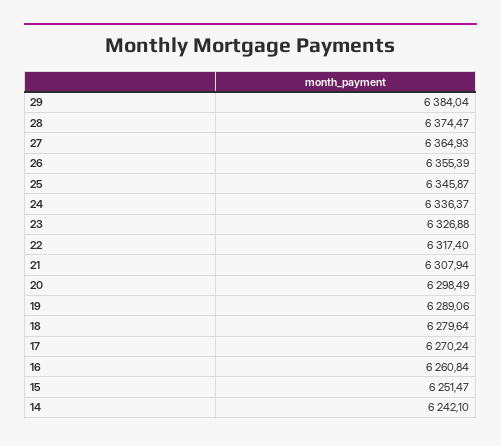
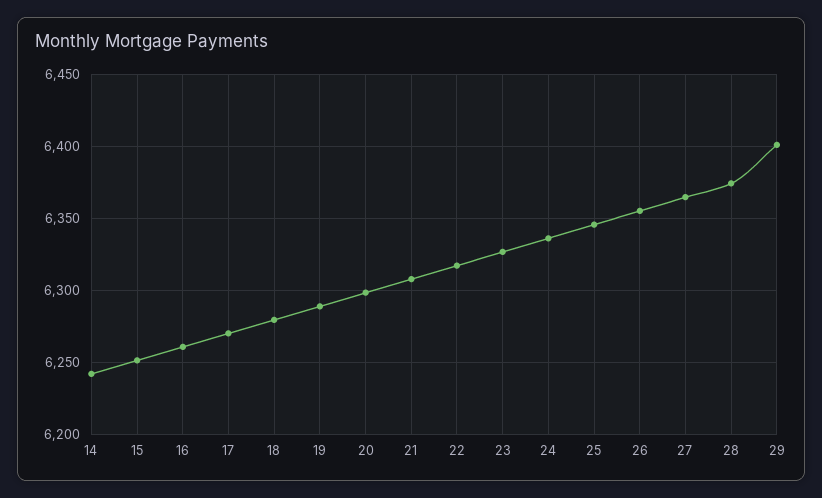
29: 6384.04 -> 6400

